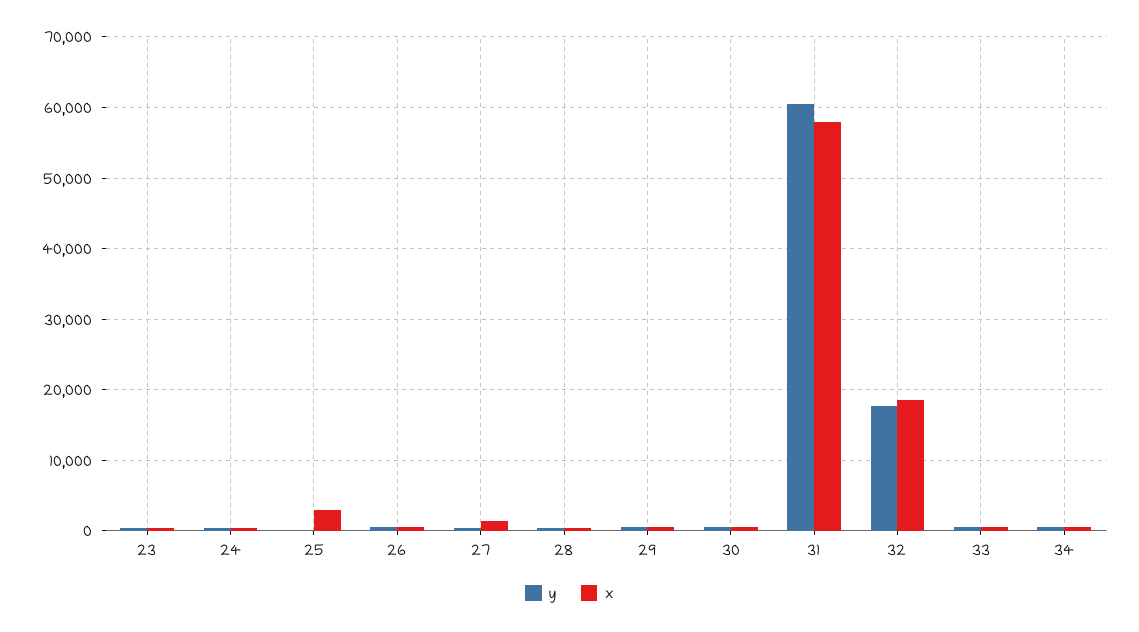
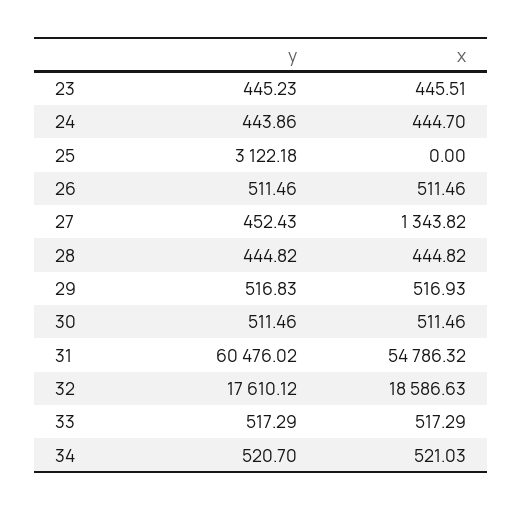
y, 25: 0 -> 3122.18
x, 25: 3000 -> 0
x, 31: 58000 -> 54786.32

